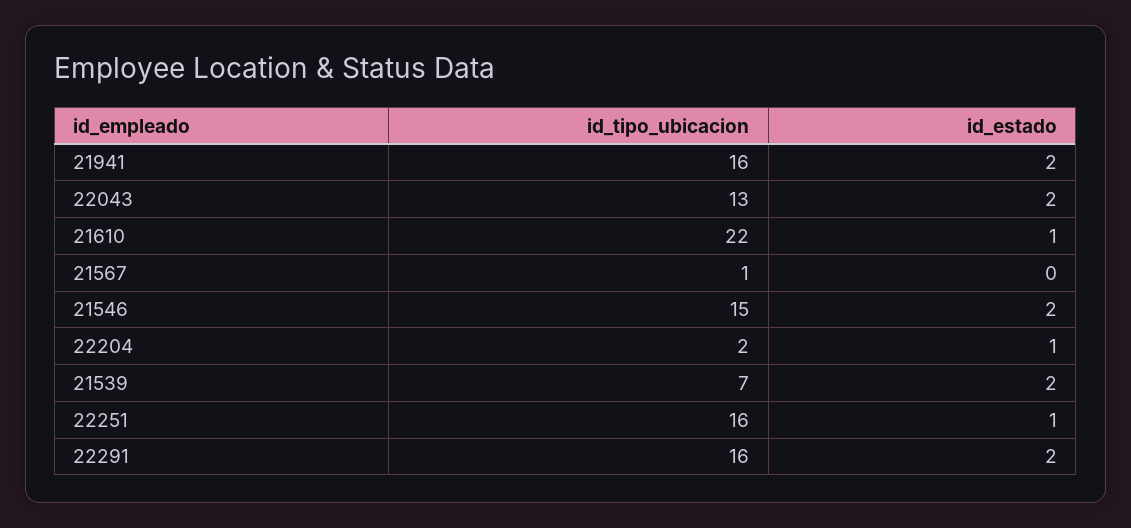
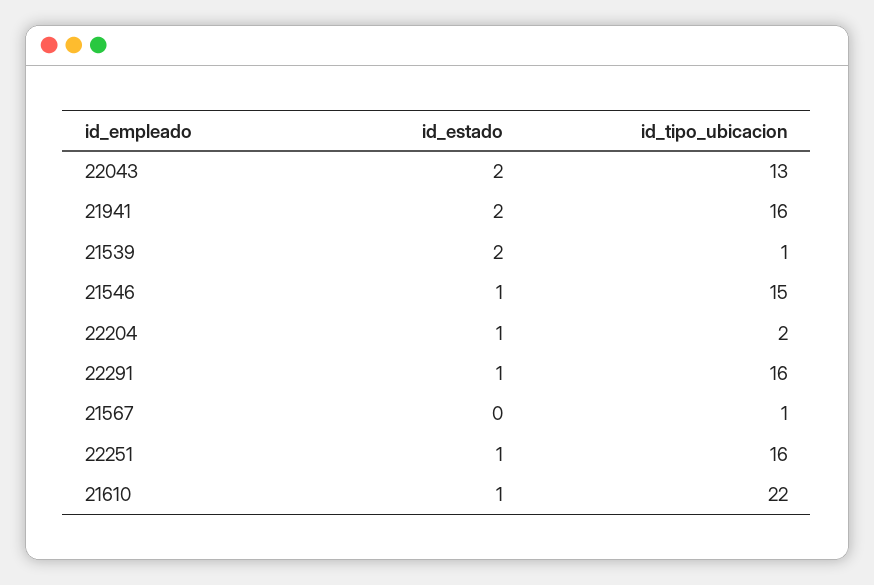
id_estado, 21546: 2 -> 1
id_tipo_ubicacion, 21539: 7 -> 1
id_estado, 22291: 2 -> 1

